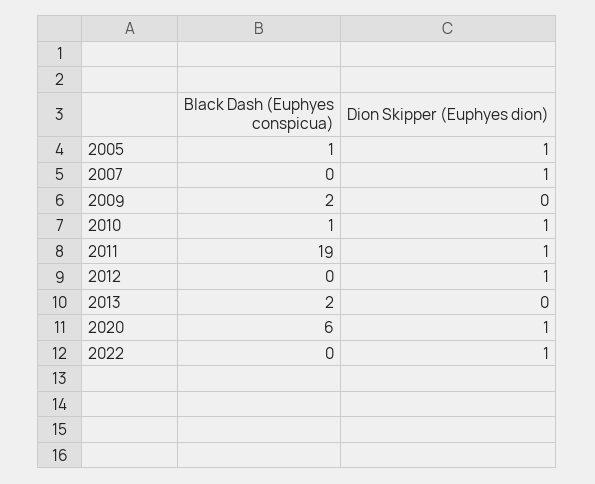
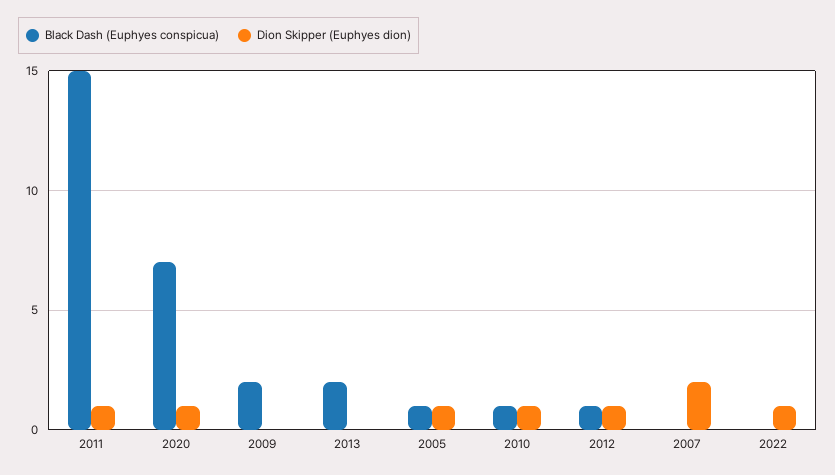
Dion Skipper (Euphyes dion), 2007: 1 -> 2
Black Dash (Euphyes conspicua), 2011: 19 -> 15
Black Dash (Euphyes conspicua), 2012: 0 -> 1
Black Dash (Euphyes conspicua), 2020: 6 -> 7

